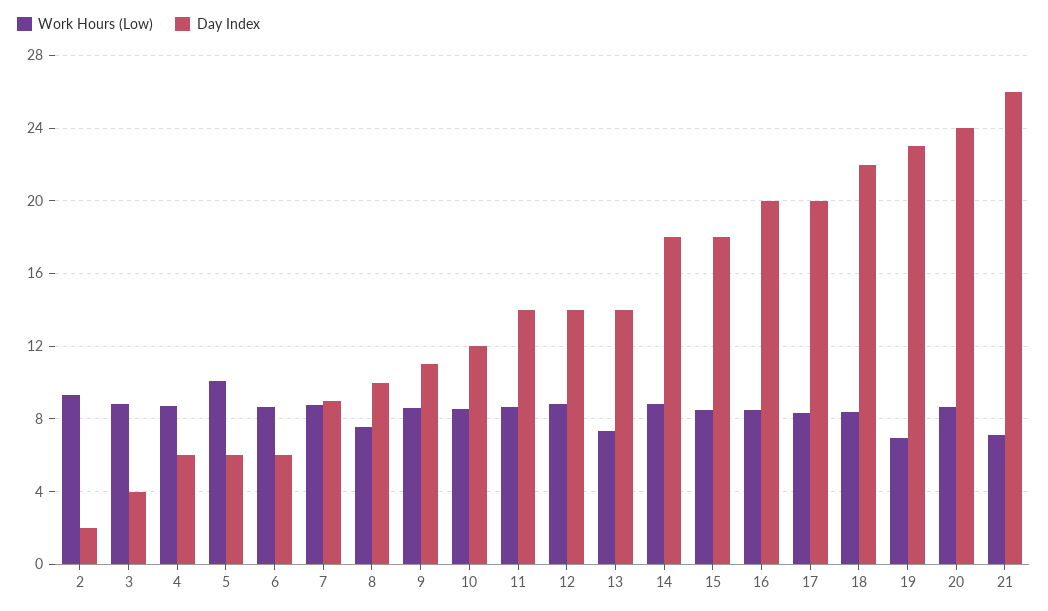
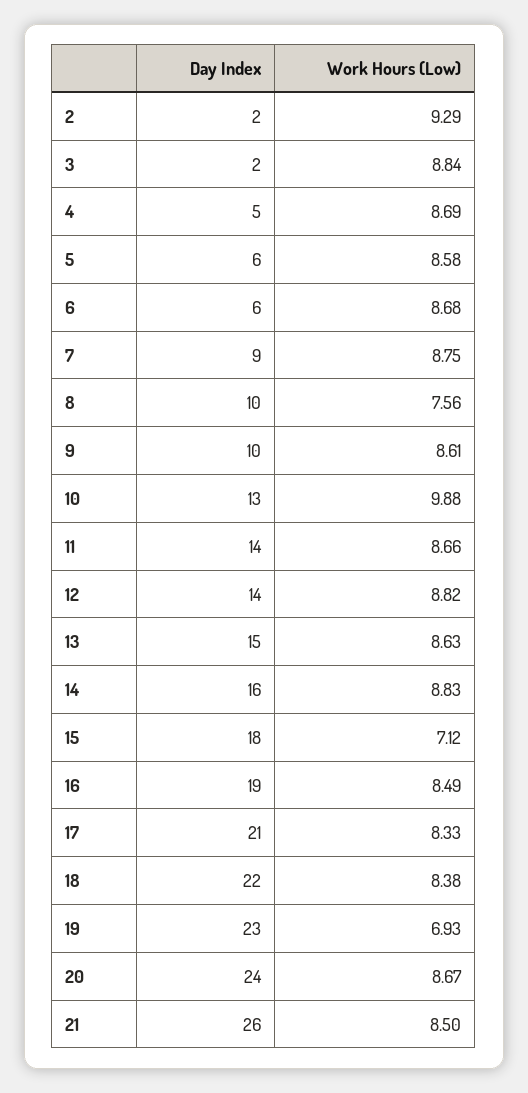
Day Index, 3: 4 -> 2
Day Index, 4: 6 -> 5
Work Hours (Low), 5: 10 -> 8.58
Day Index, 9: 11 -> 10
Work Hours (Low), 10: 8.5 -> 9.88
Day Index, 10: 12 -> 13
Work Hours (Low), 13: 7.5 -> 8.63
Day Index, 13: 14 -> 15
Day Index, 14: 18 -> 16
Work Hours (Low), 15: 8.5 -> 7.12
Day Index, 16: 20 -> 19
Day Index, 17: 20 -> 21
Work Hours (Low), 21: 7 -> 8.5

